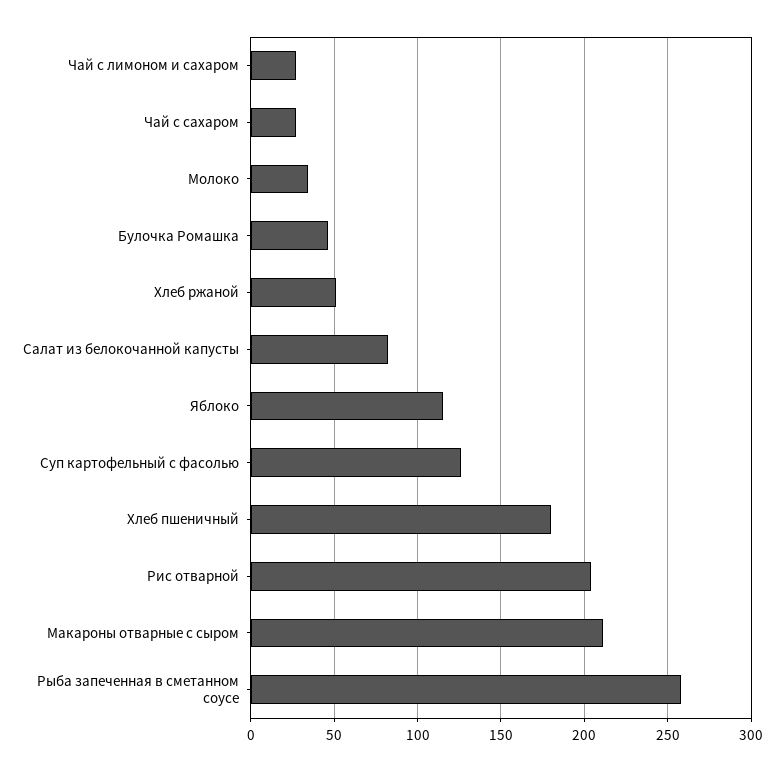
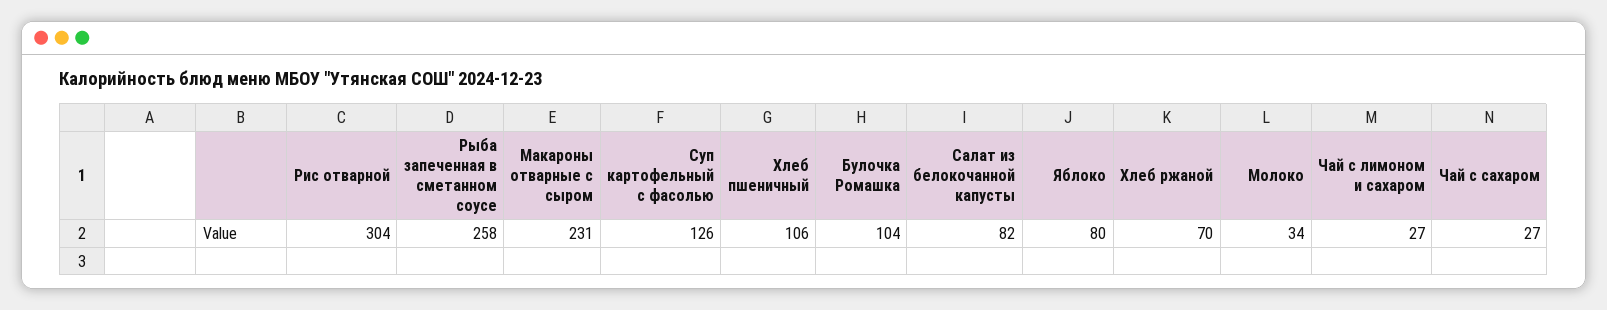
Булочка Ромашка: 45 -> 104
Хлеб ржаной: 50 -> 70
Яблоко: 115 -> 80
Хлеб пшеничный: 180 -> 106
Рис отварной: 205 -> 304
Макароны отварные с сыром: 210 -> 231

